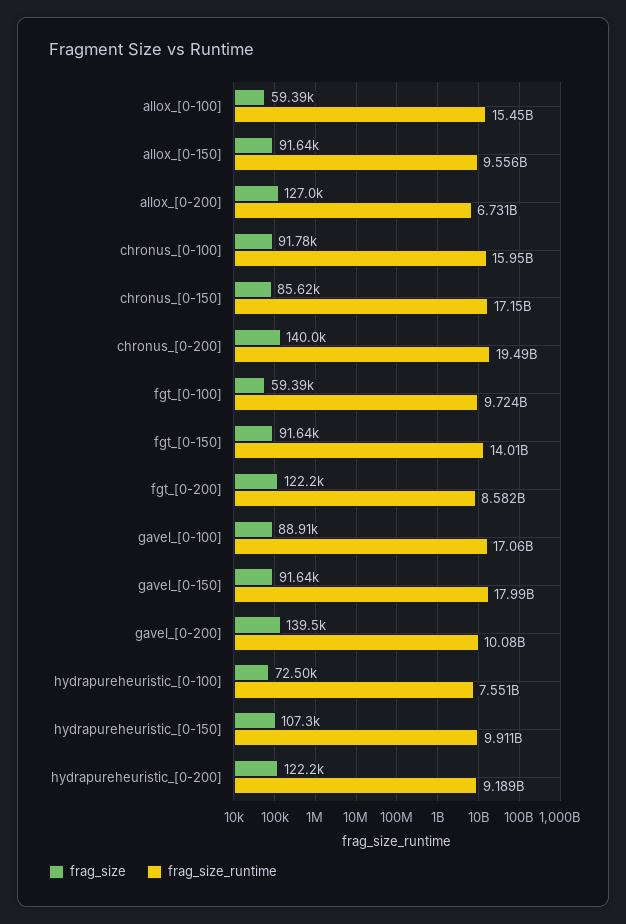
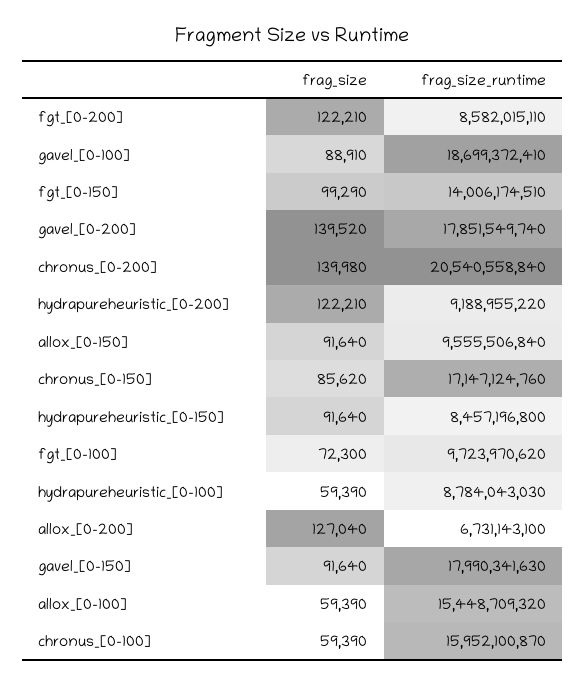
frag_size, chronus_[0-100]: 91780 -> 59390
frag_size_runtime, chronus_[0-200]: 19490000000 -> 20540558840
frag_size, fgt_[0-100]: 59390 -> 72300
frag_size, fgt_[0-150]: 91640 -> 99290
frag_size_runtime, gavel_[0-100]: 17060000000 -> 18699372410
frag_size_runtime, gavel_[0-200]: 10080000000 -> 17851549740
frag_size, hydrapureheuristic_[0-100]: 72500 -> 59390
frag_size_runtime, hydrapureheuristic_[0-100]: 7551000000 -> 8784043030
frag_size, hydrapureheuristic_[0-150]: 107300 -> 91640
frag_size_runtime, hydrapureheuristic_[0-150]: 9911000000 -> 8457196800

